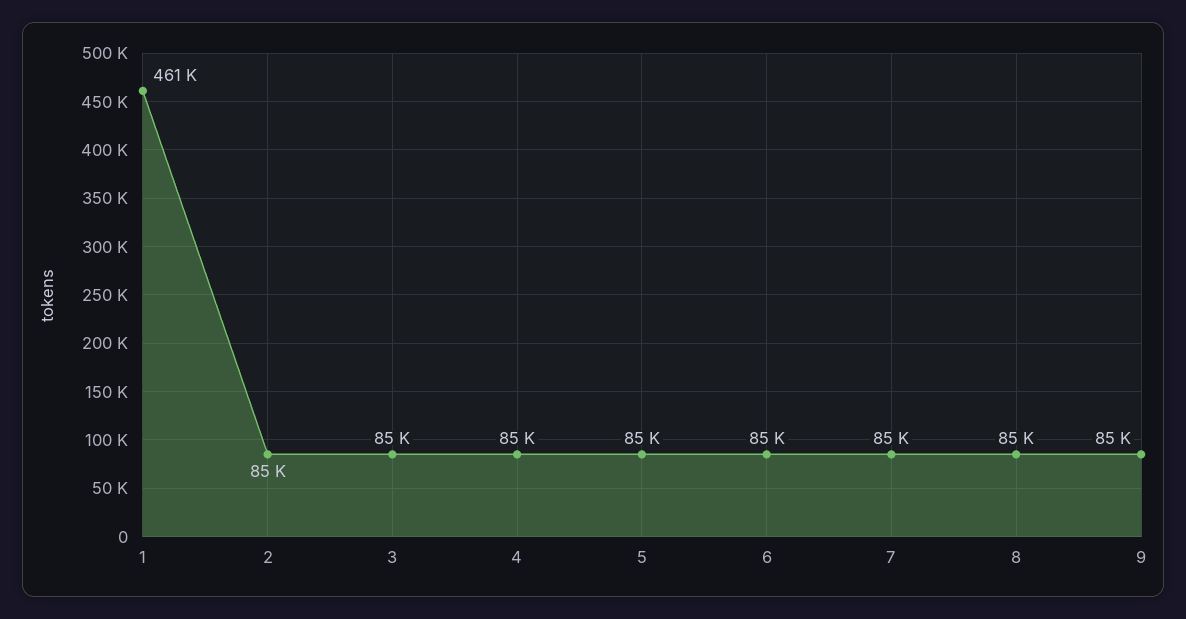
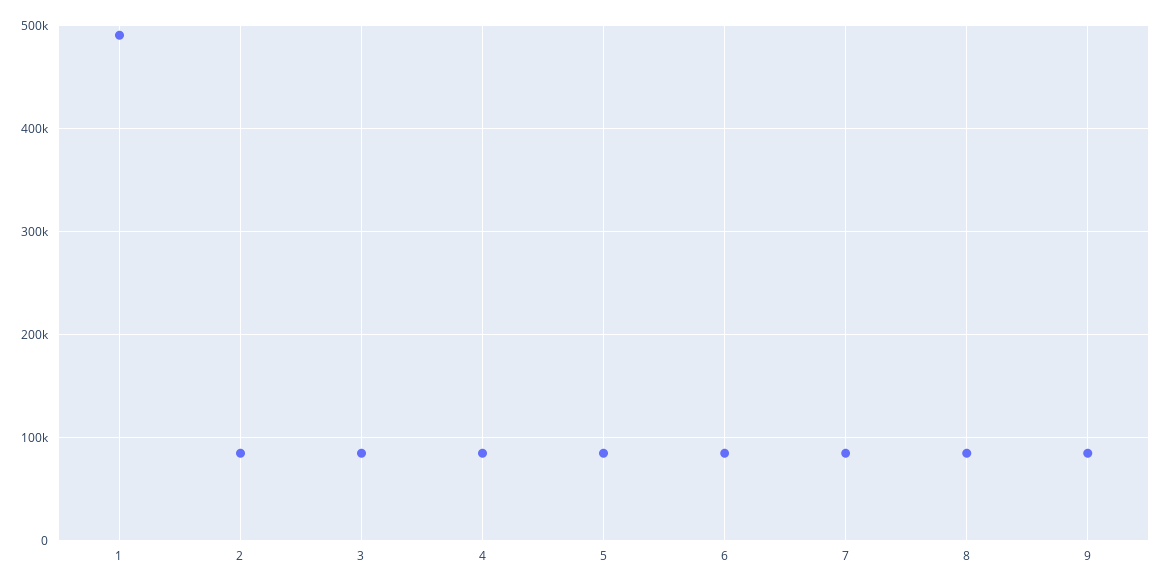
1: 461000 -> 490000

